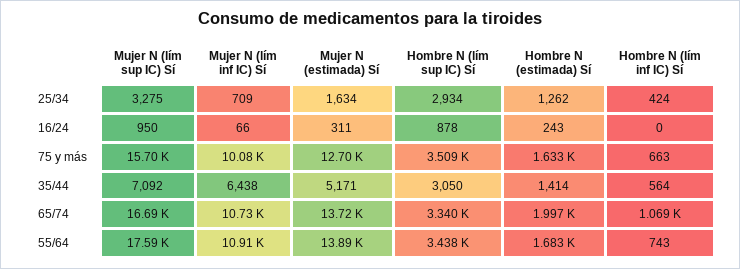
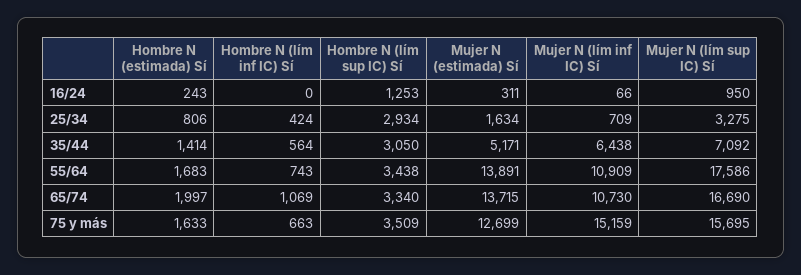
Hombre N (estimada) Sí, 25/34: 1262 -> 806
Hombre N (lím sup IC) Sí, 16/24: 878 -> 1253
Mujer N (lím inf IC) Sí, 75 y más: 10080 -> 15159

